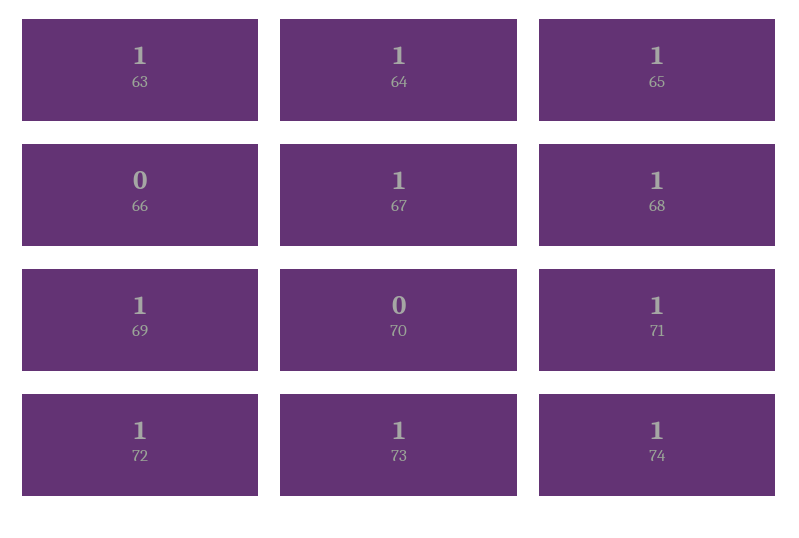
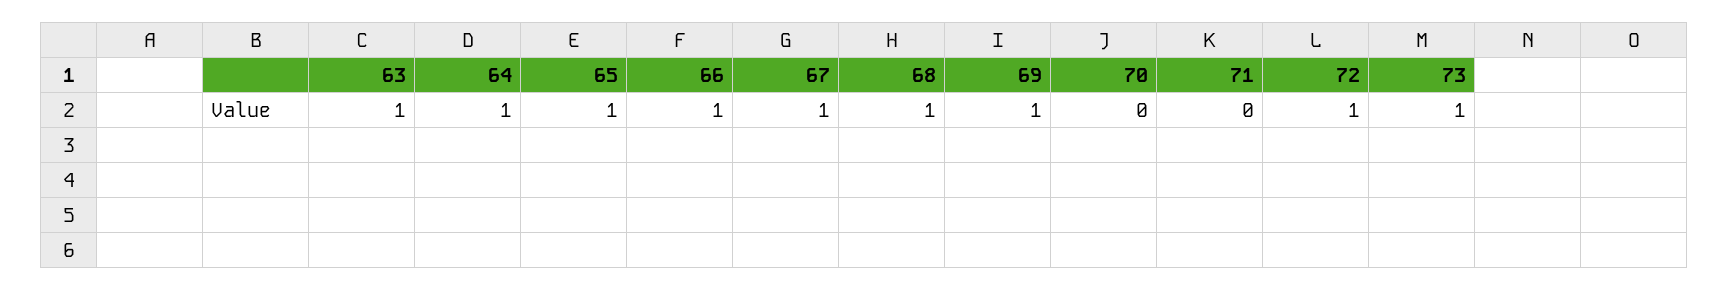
66: 0 -> 1
71: 1 -> 0
74: 1 -> none

